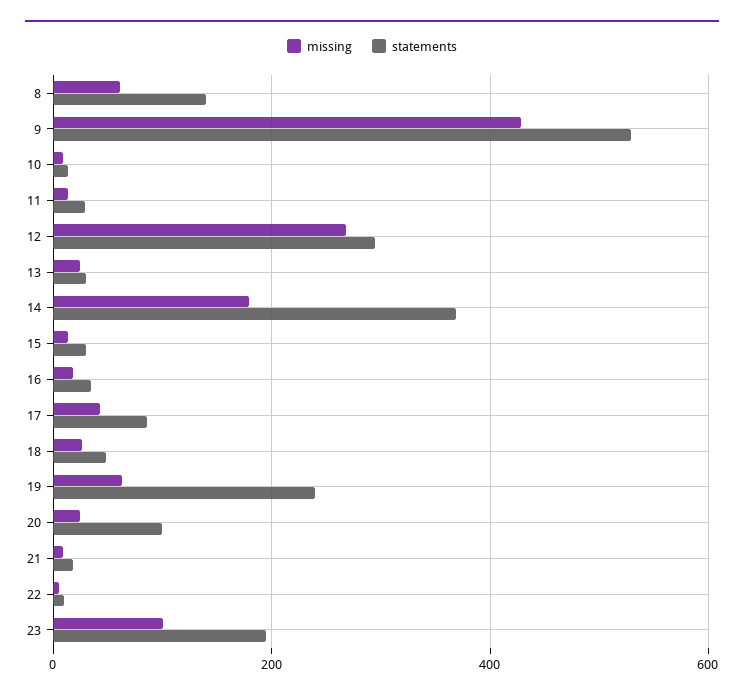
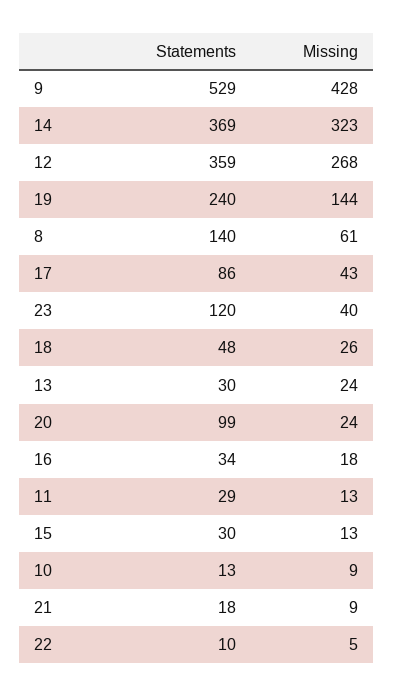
statements, 12: 300 -> 359
missing, 14: 180 -> 323
missing, 19: 60 -> 144
missing, 23: 100 -> 40
statements, 23: 200 -> 120

